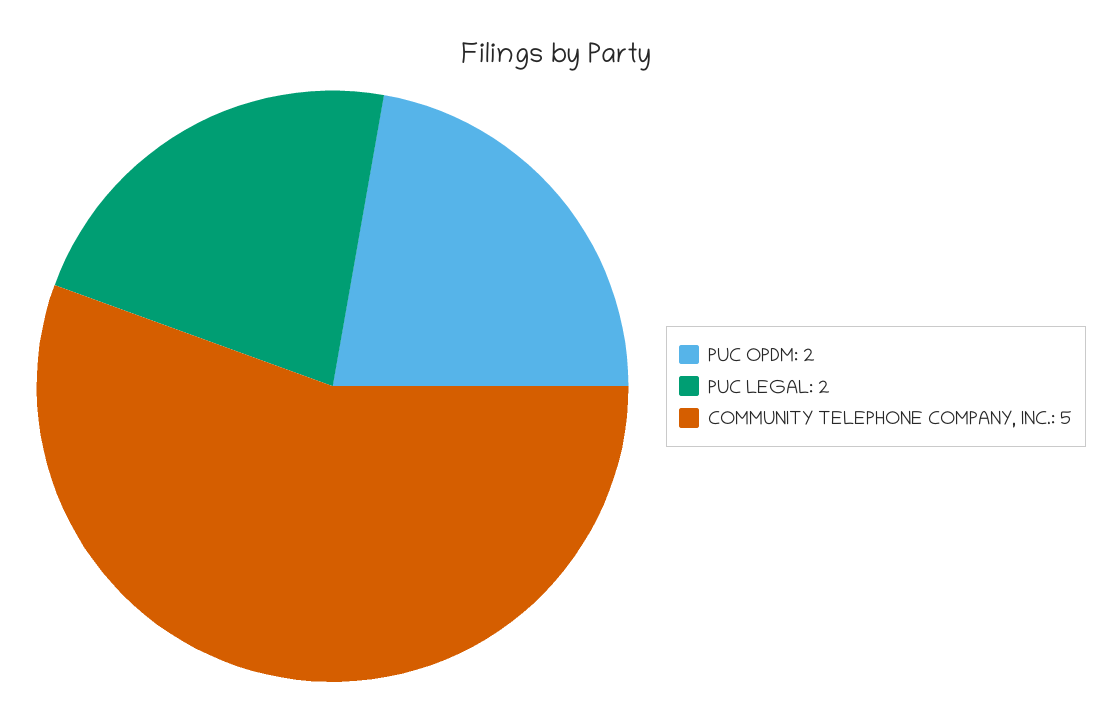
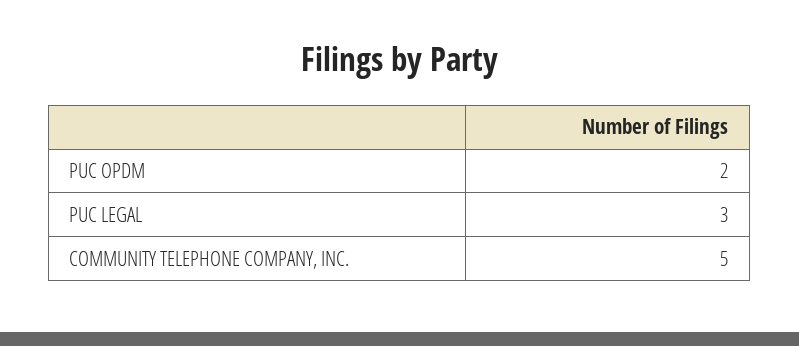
PUC LEGAL: 2 -> 3

